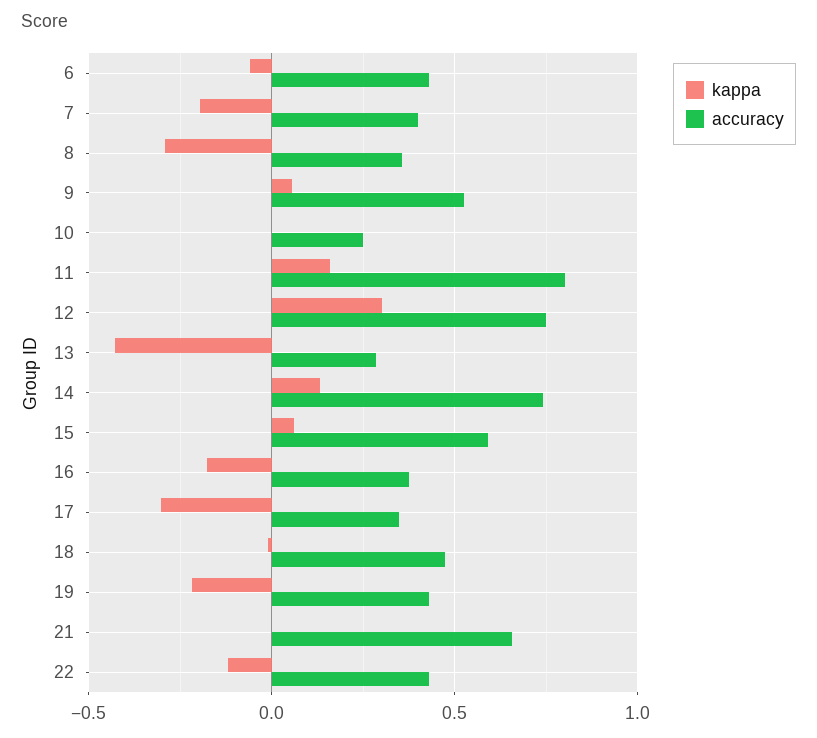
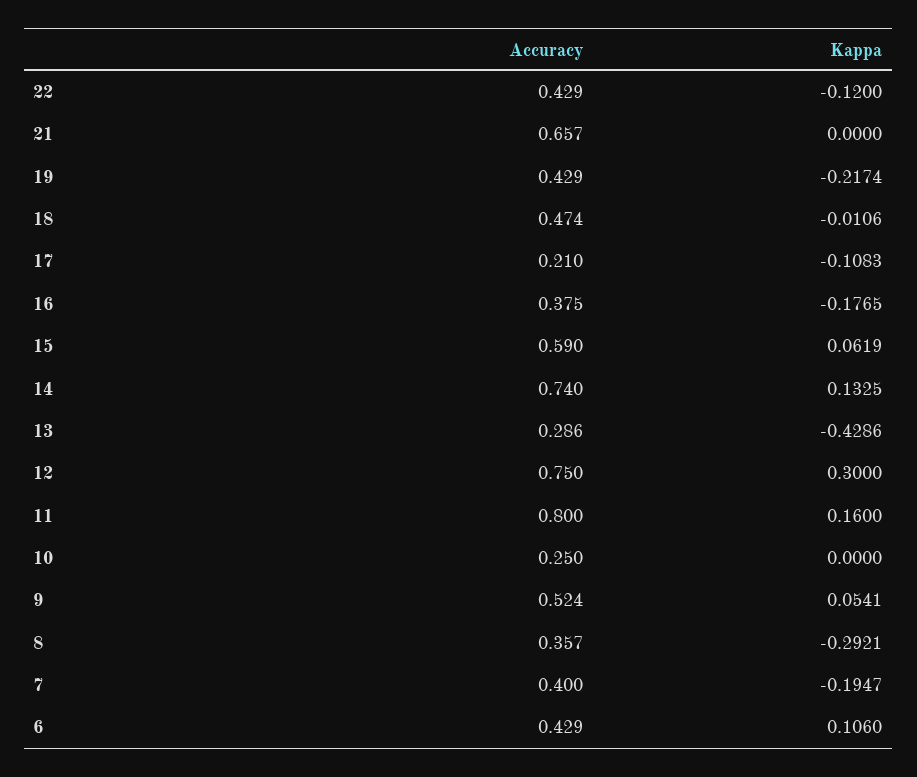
kappa, 6: -0.05 -> 0.106
kappa, 17: -0.3 -> -0.1083
accuracy, 17: 0.35 -> 0.21

